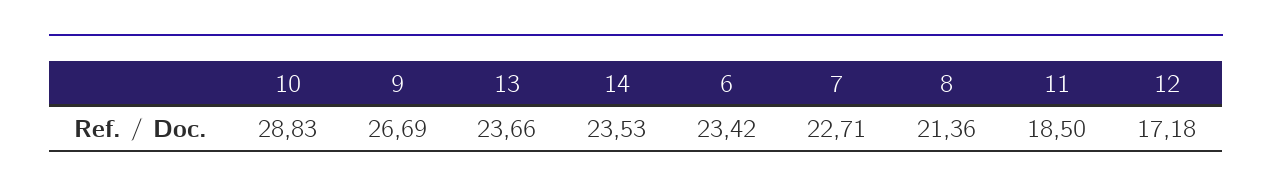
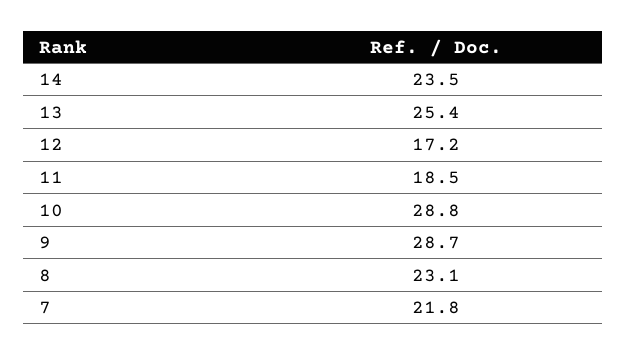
9: 26.69 -> 28.7
13: 23.66 -> 25.4
6: 23.42 -> none
7: 22.71 -> 21.8
8: 21.36 -> 23.1

